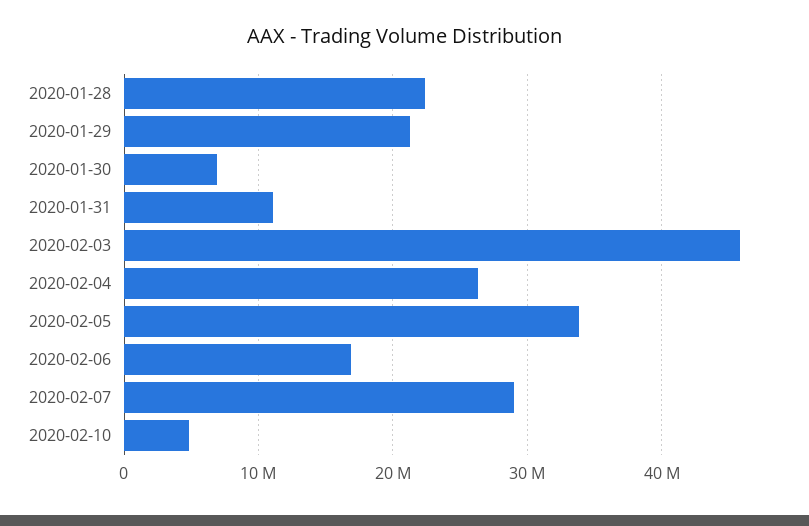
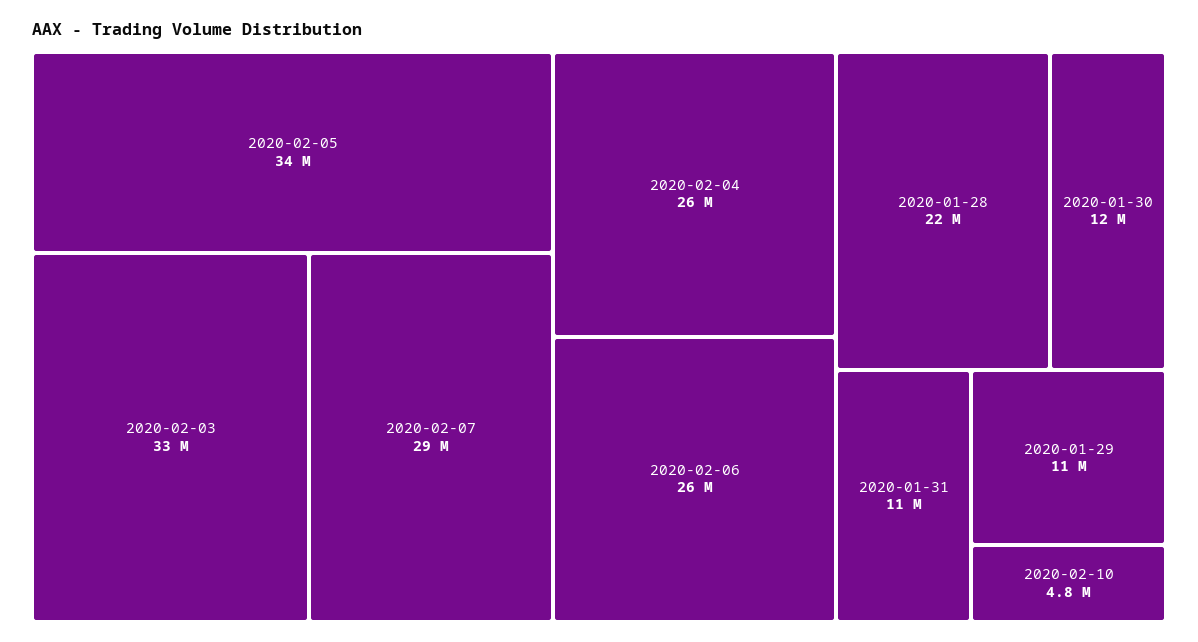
2020-01-29: 21000000 -> 11000000
2020-01-30: 7000000 -> 12000000
2020-02-03: 46000000 -> 33000000
2020-02-06: 17000000 -> 26000000

